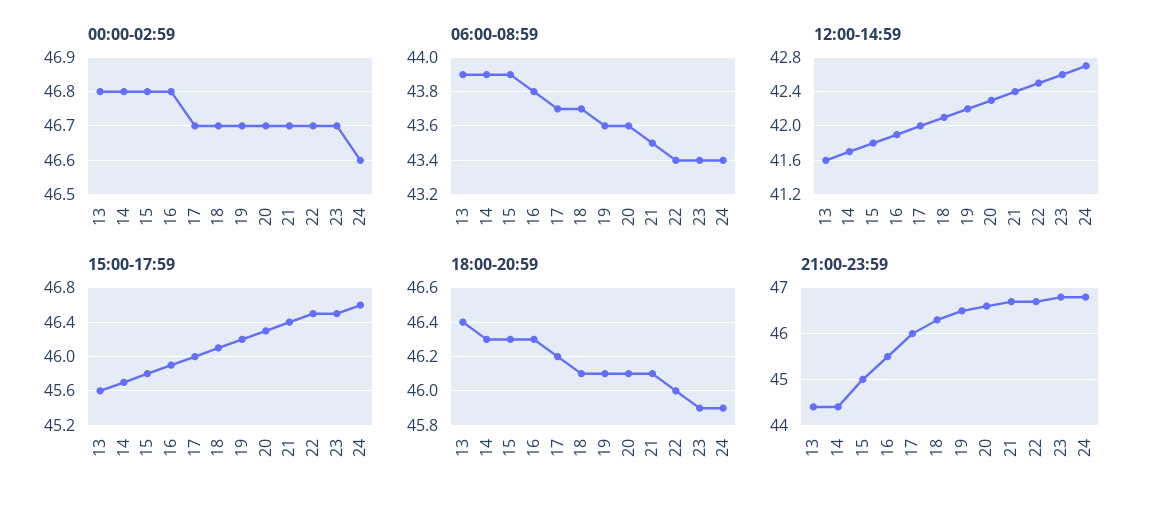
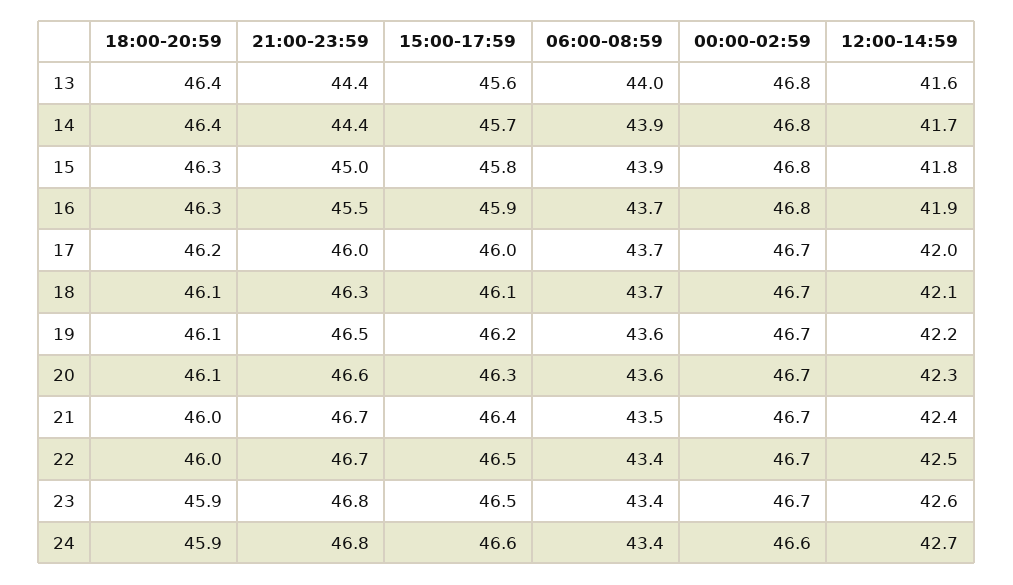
06:00-08:59, 13: 43.9 -> 44
06:00-08:59, 16: 43.8 -> 43.7
18:00-20:59, 14: 46.3 -> 46.4
18:00-20:59, 21: 46.1 -> 46

